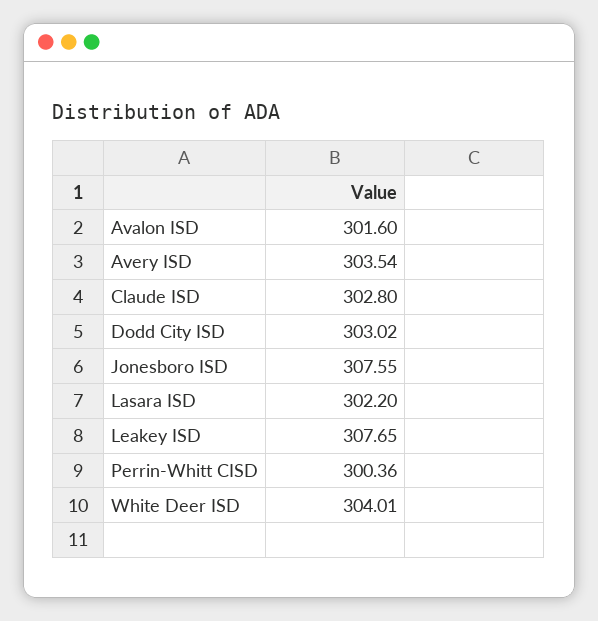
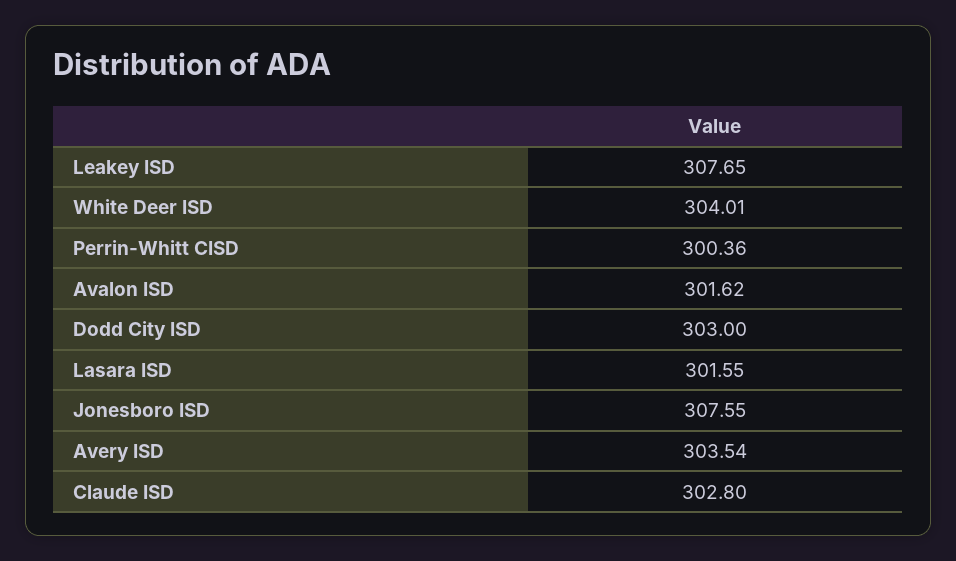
Avalon ISD: 301.6 -> 301.62
Dodd City ISD: 303.02 -> 303
Lasara ISD: 302.2 -> 301.55

